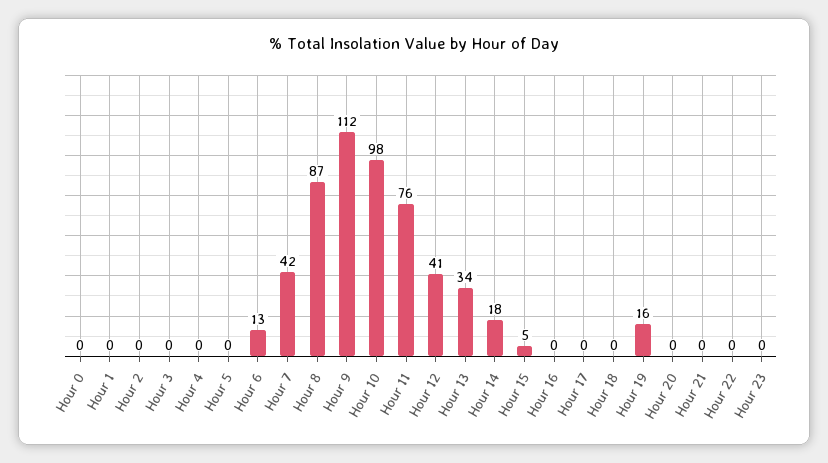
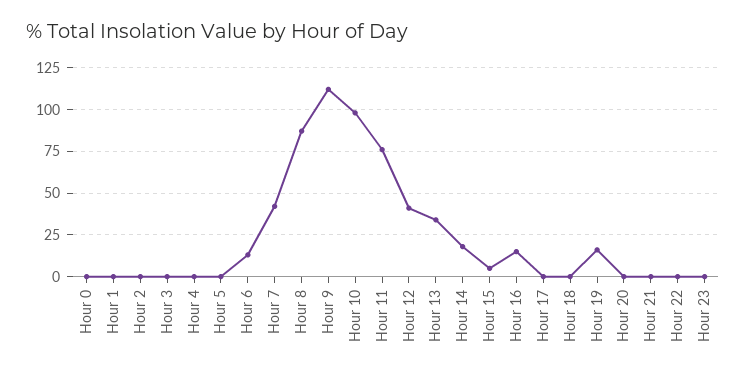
Hour 16: 0 -> 15

